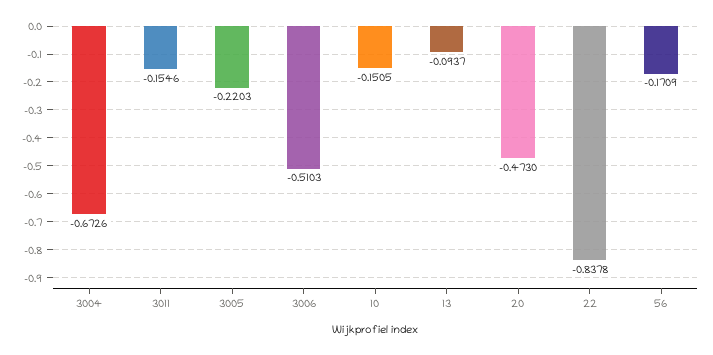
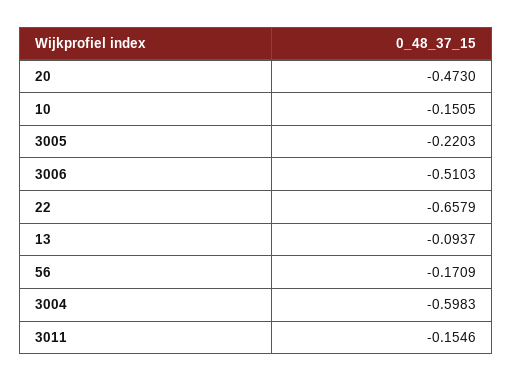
3004: -0.6726 -> -0.5983
22: -0.8378 -> -0.6579

